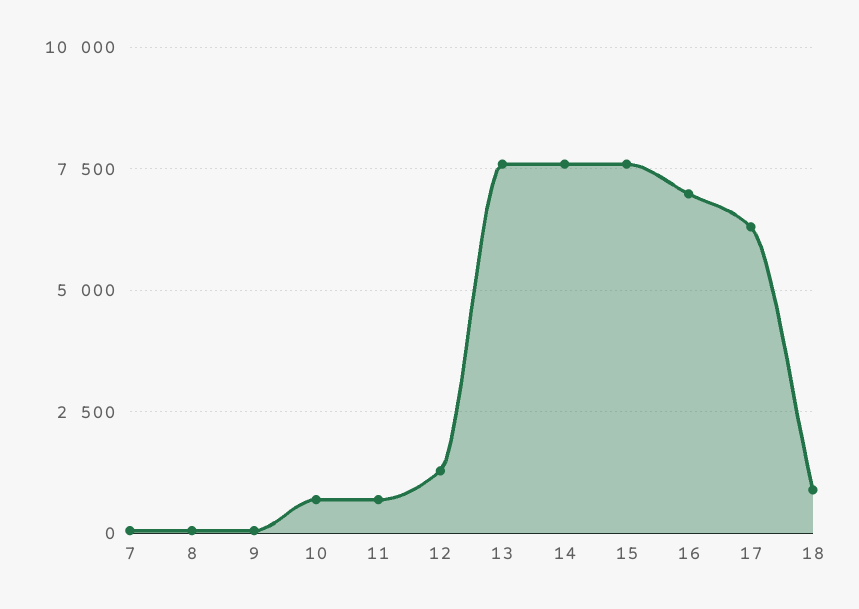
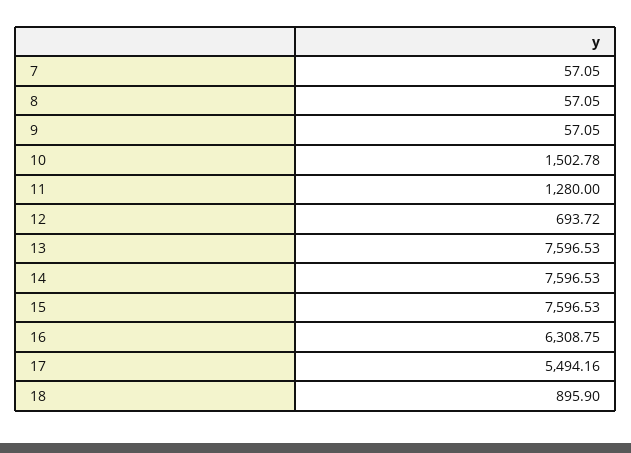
10: 750 -> 1502.78
11: 750 -> 1280
12: 1250 -> 693.72
16: 7000 -> 6308.75
17: 6250 -> 5494.16

